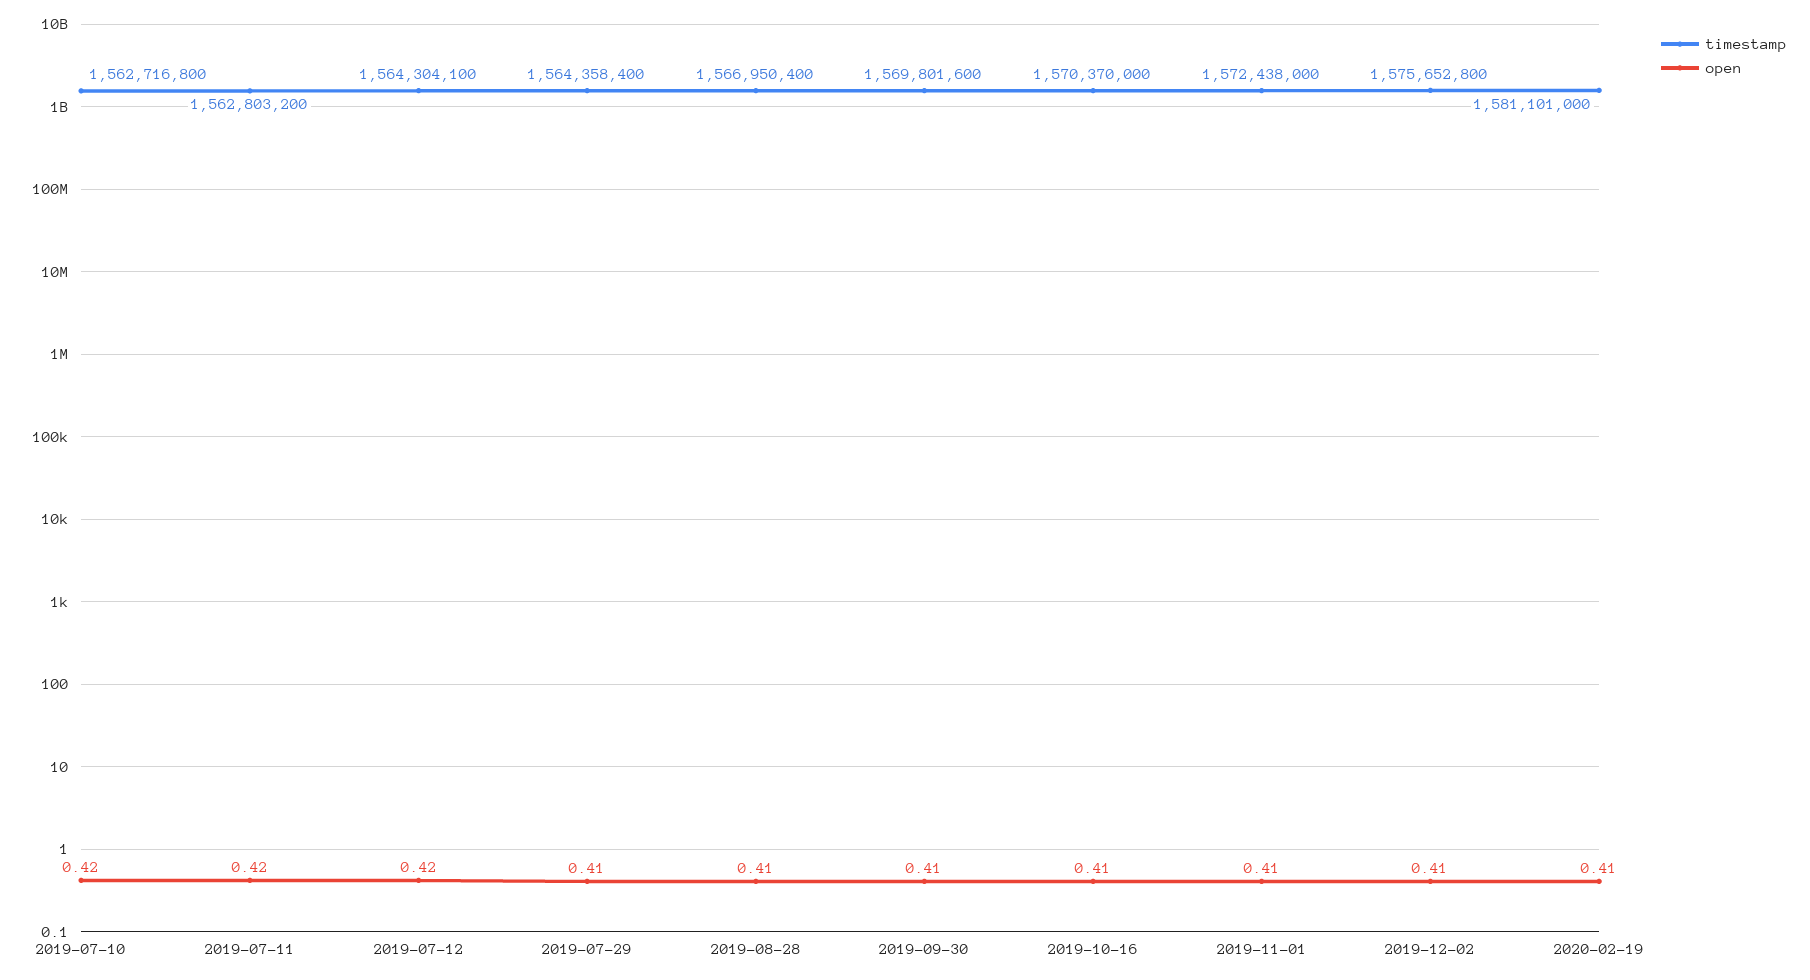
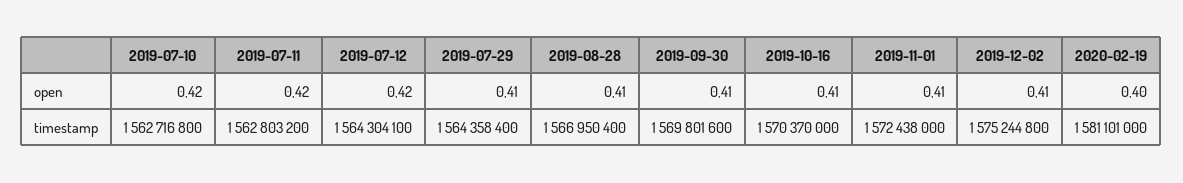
timestamp, 2019-12-02: 1575652800 -> 1575244800
open, 2020-02-19: 0.41 -> 0.4

